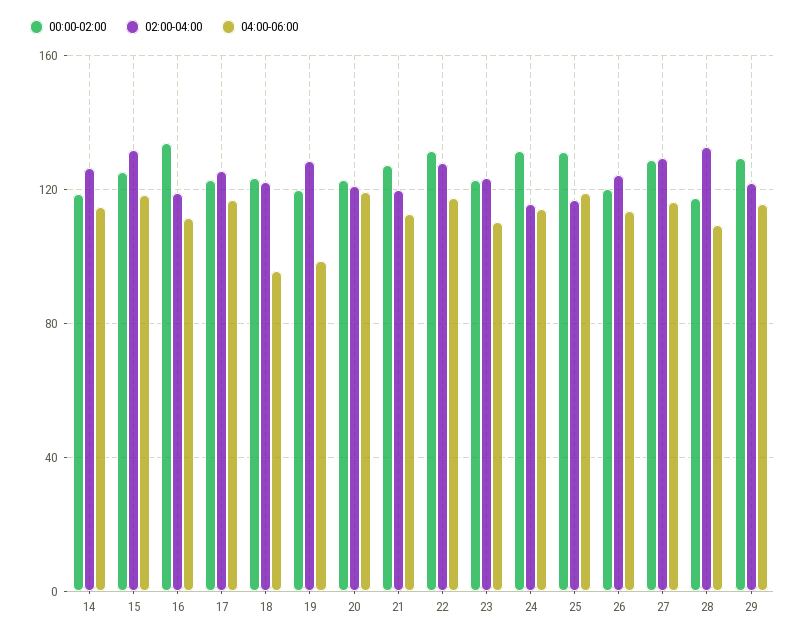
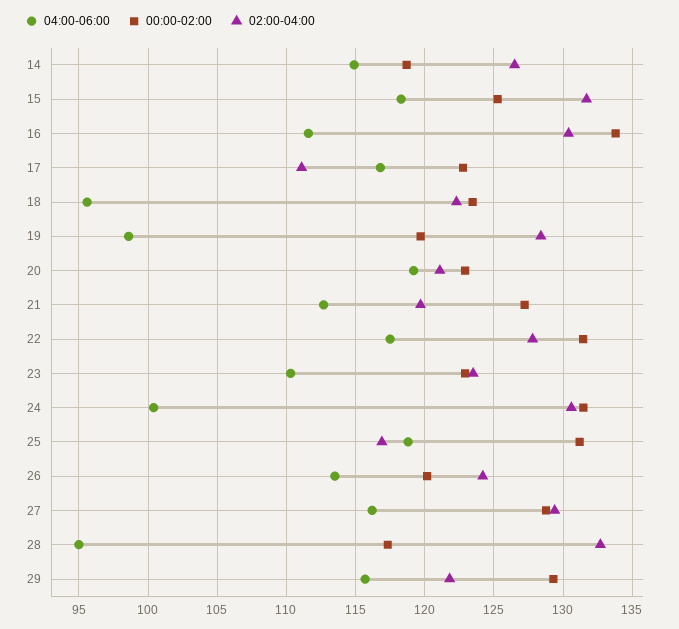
02:00-04:00, 16: 120 -> 130.5
02:00-04:00, 17: 125 -> 111
02:00-04:00, 24: 115 -> 130.5
04:00-06:00, 24: 115 -> 100.5
04:00-06:00, 28: 110 -> 95

